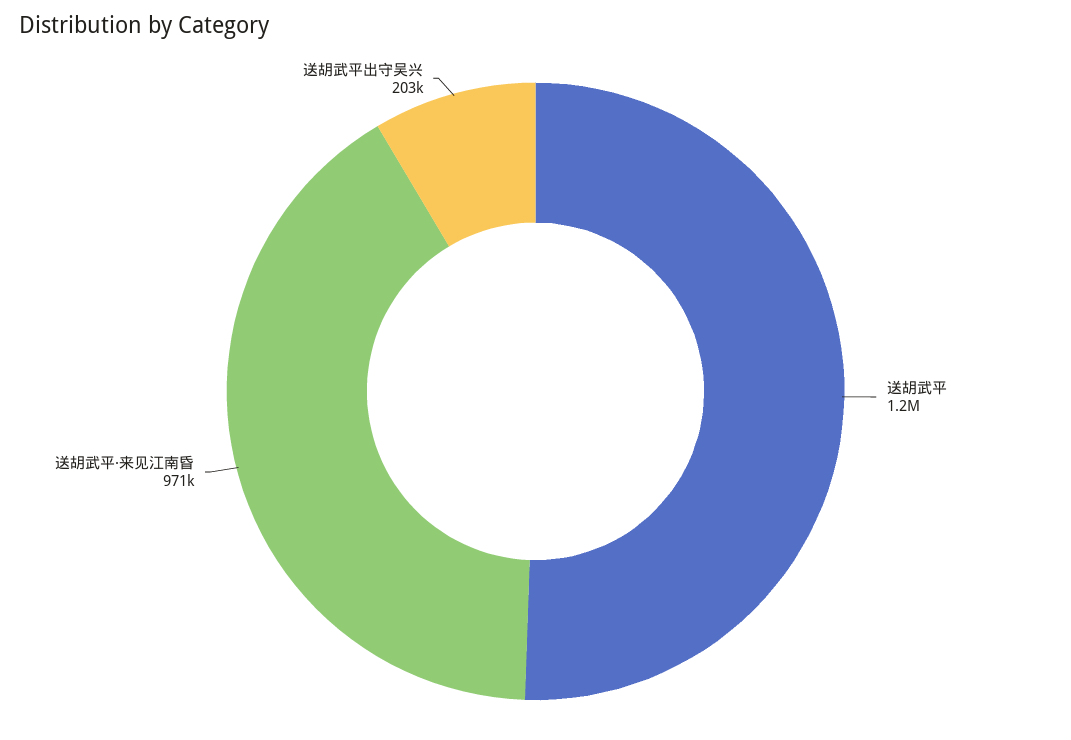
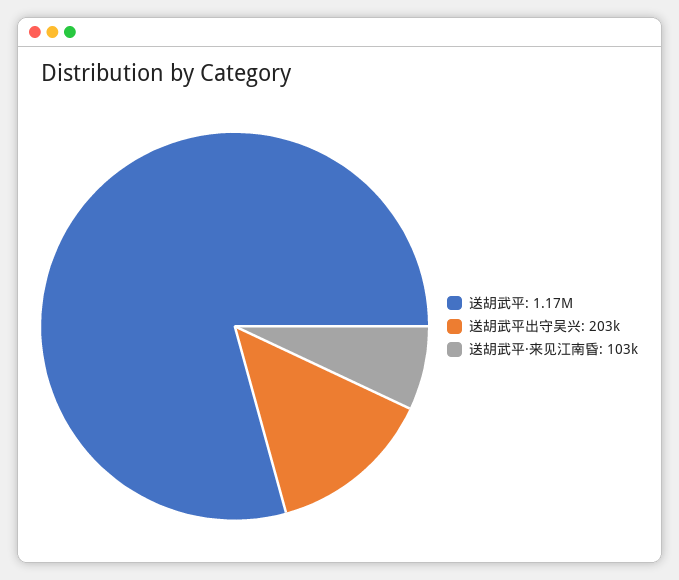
送胡武平·来见江南昏: 971000 -> 103000

